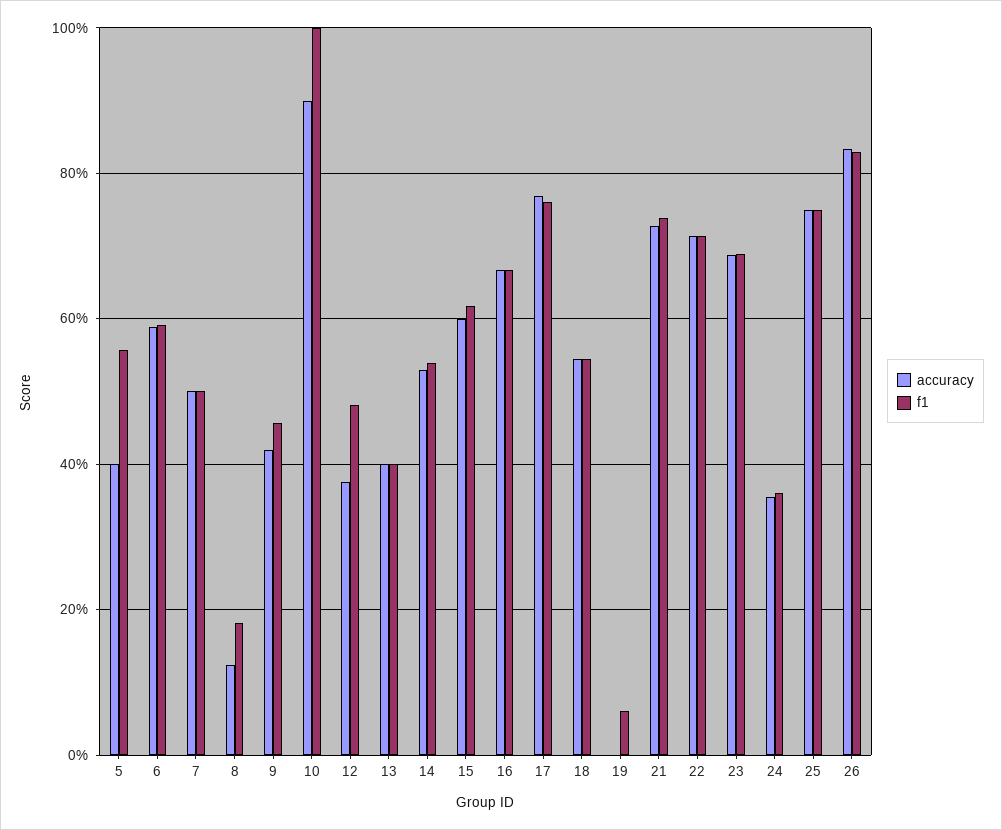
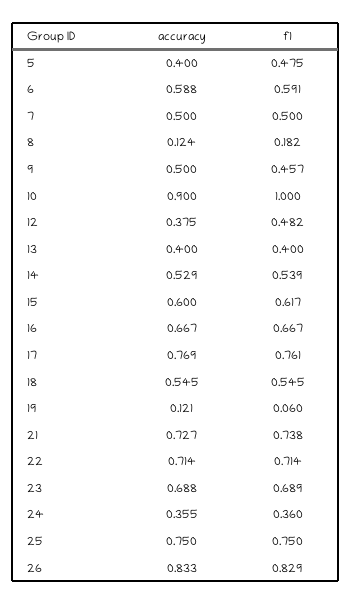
f1, 5: 0.56 -> 0.475
accuracy, 9: 0.42 -> 0.5
accuracy, 19: 0 -> 0.121

